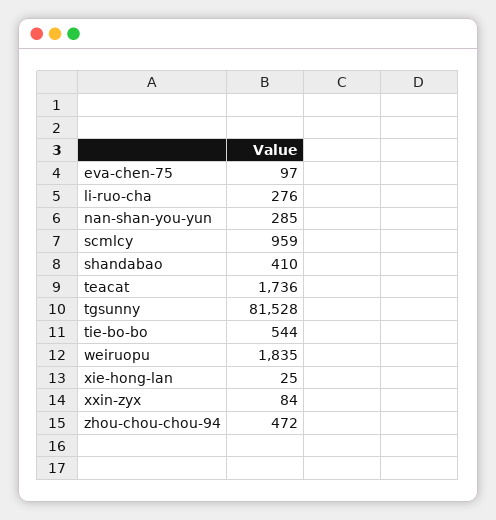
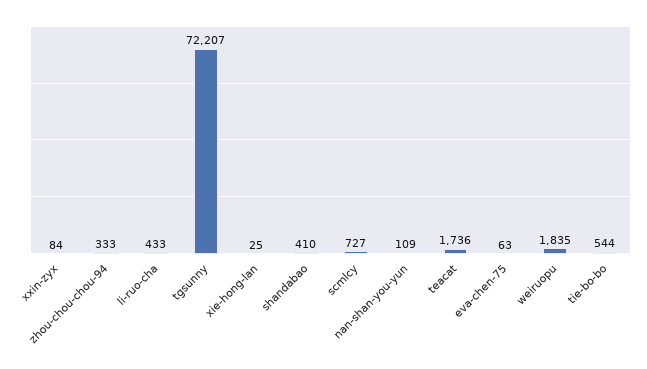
eva-chen-75: 97 -> 63
li-ruo-cha: 276 -> 433
nan-shan-you-yun: 285 -> 109
scmlcy: 959 -> 727
tgsunny: 81528 -> 72207
zhou-chou-chou-94: 472 -> 333

